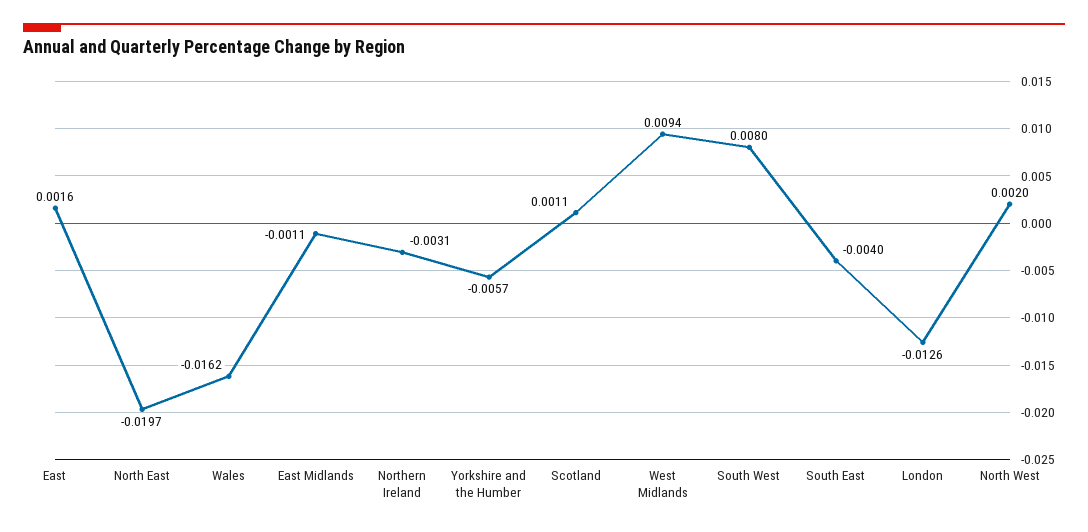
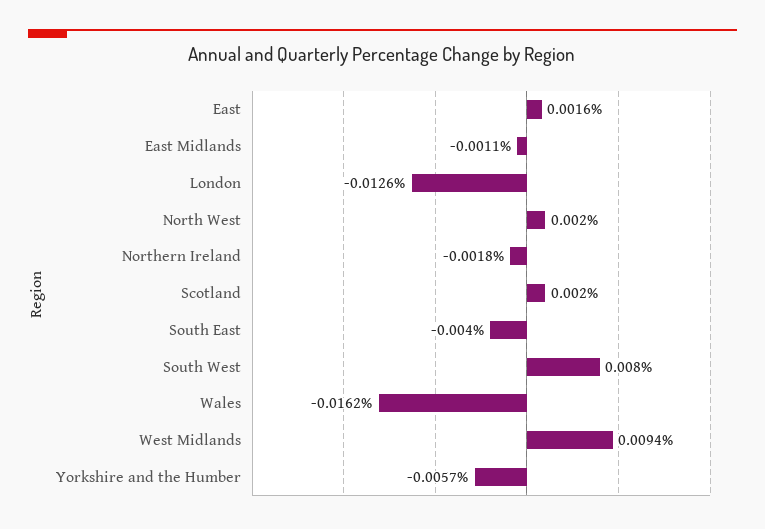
North East: -0.0197 -> none
Northern Ireland: -0.0031 -> -0.0018
Scotland: 0.0011 -> 0.002

